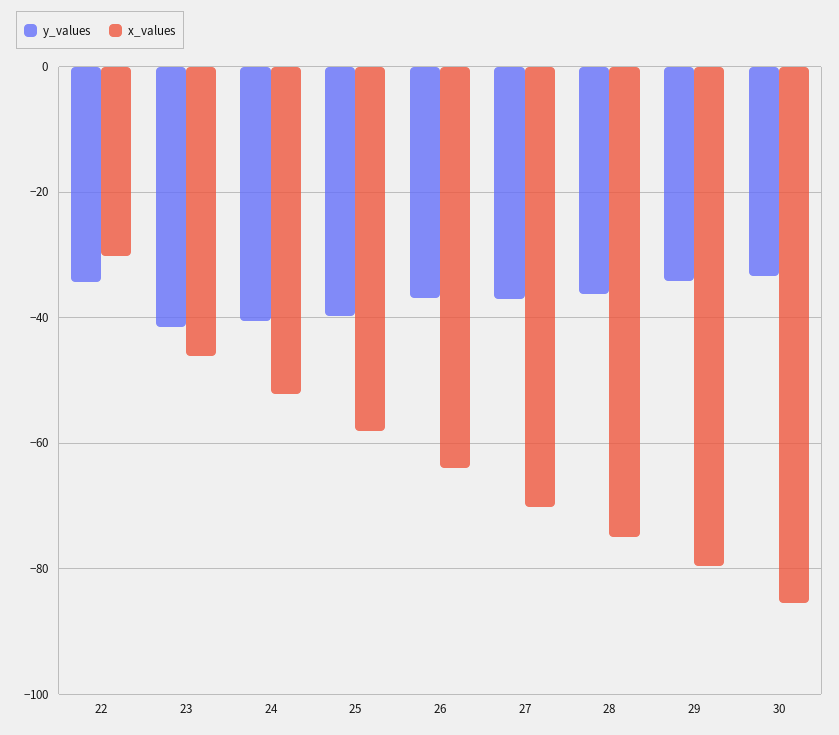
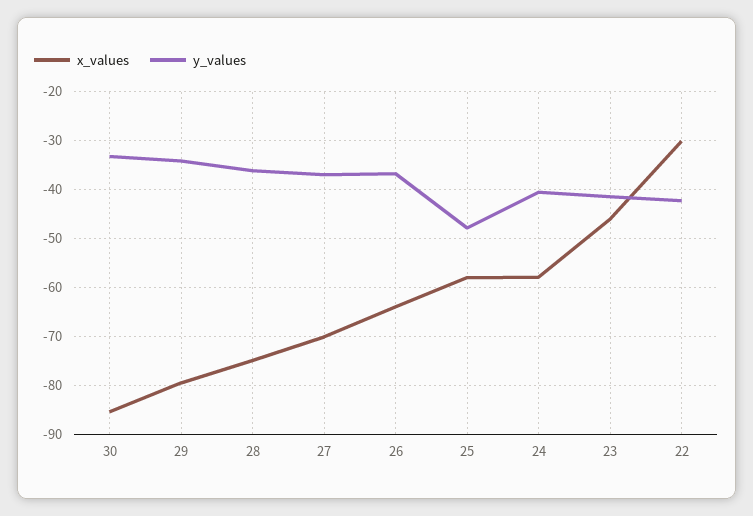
y_values, 22: -34 -> -42
x_values, 24: -52 -> -58
y_values, 25: -40 -> -48

